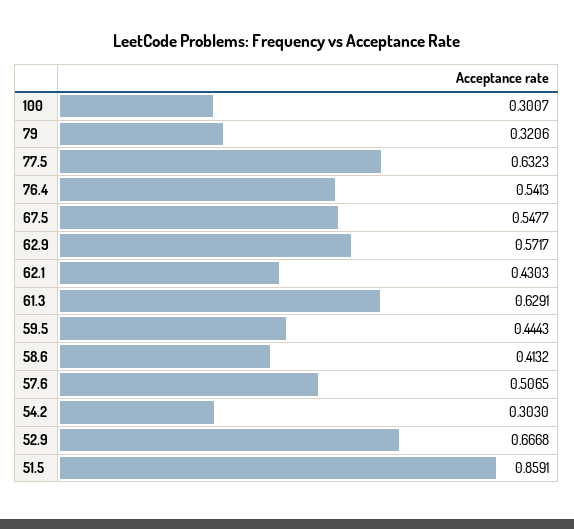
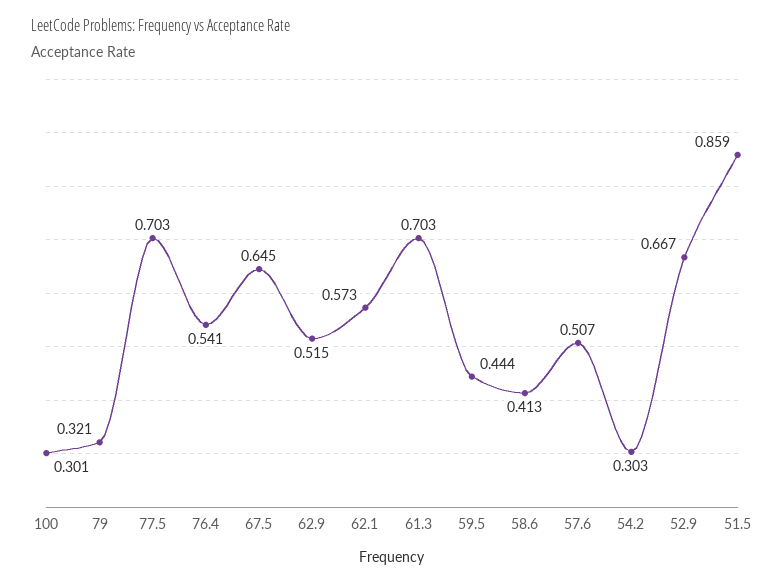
77.5: 0.6323 -> 0.703
67.5: 0.5477 -> 0.645
62.9: 0.5717 -> 0.515
62.1: 0.4303 -> 0.573
61.3: 0.6291 -> 0.703

